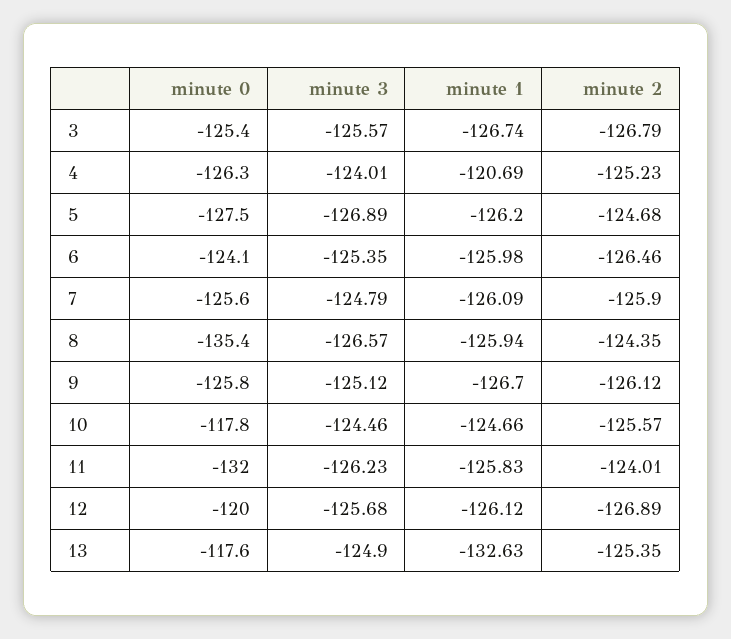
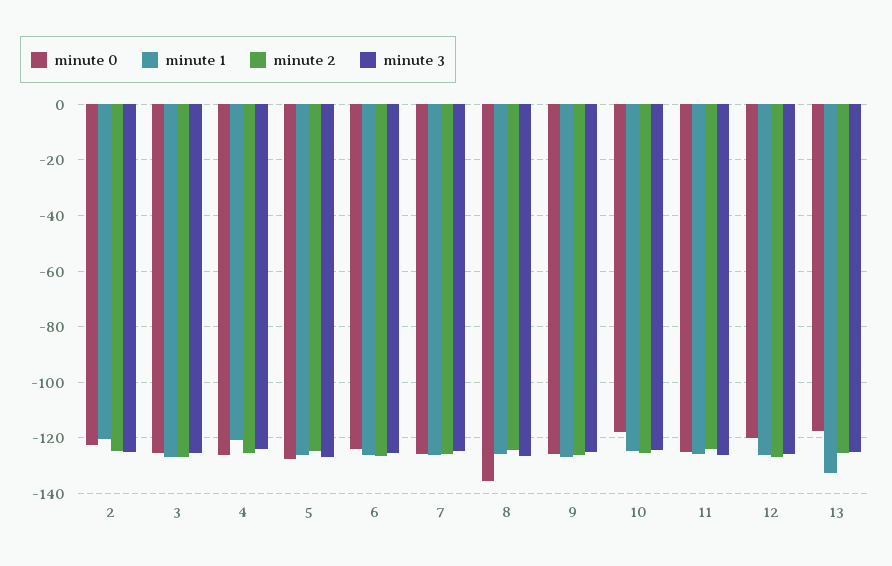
minute 0, 11: -132 -> -125
minute 0, 2: none -> -122.5
minute 1, 2: none -> -120
minute 2, 2: none -> -125
minute 3, 2: none -> -125

